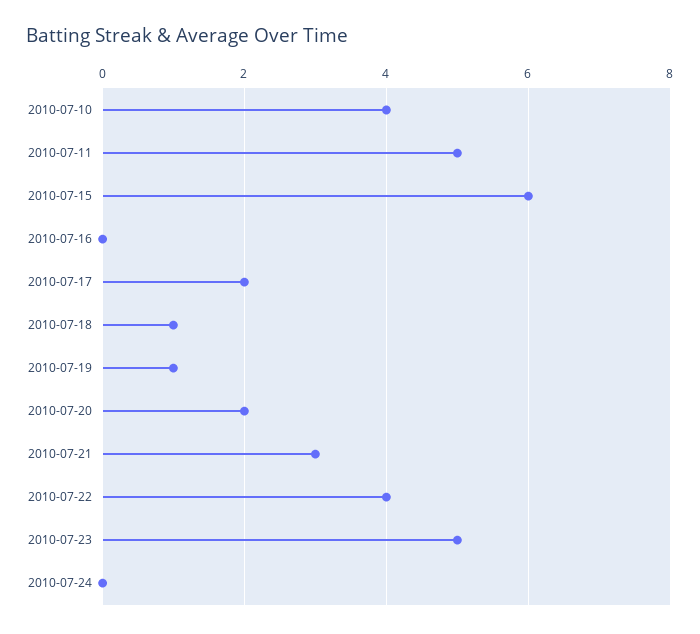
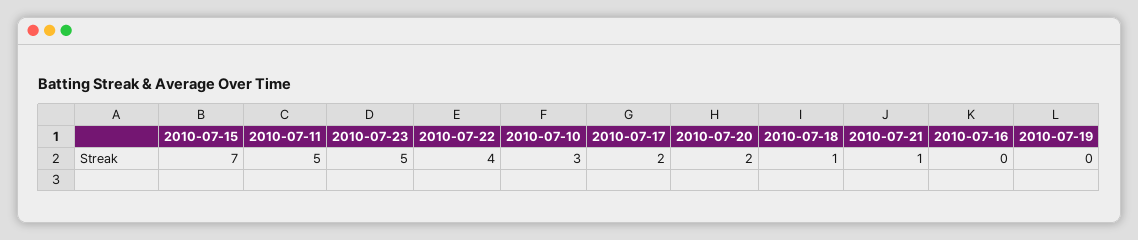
2010-07-10: 4 -> 3
2010-07-15: 6 -> 7
2010-07-19: 1 -> 0
2010-07-21: 3 -> 1
2010-07-24: 0 -> none

